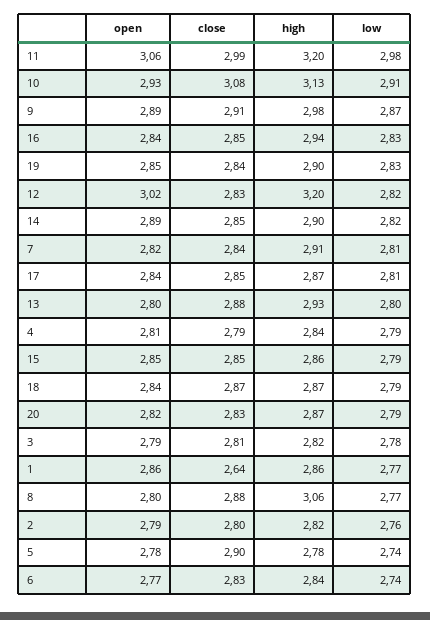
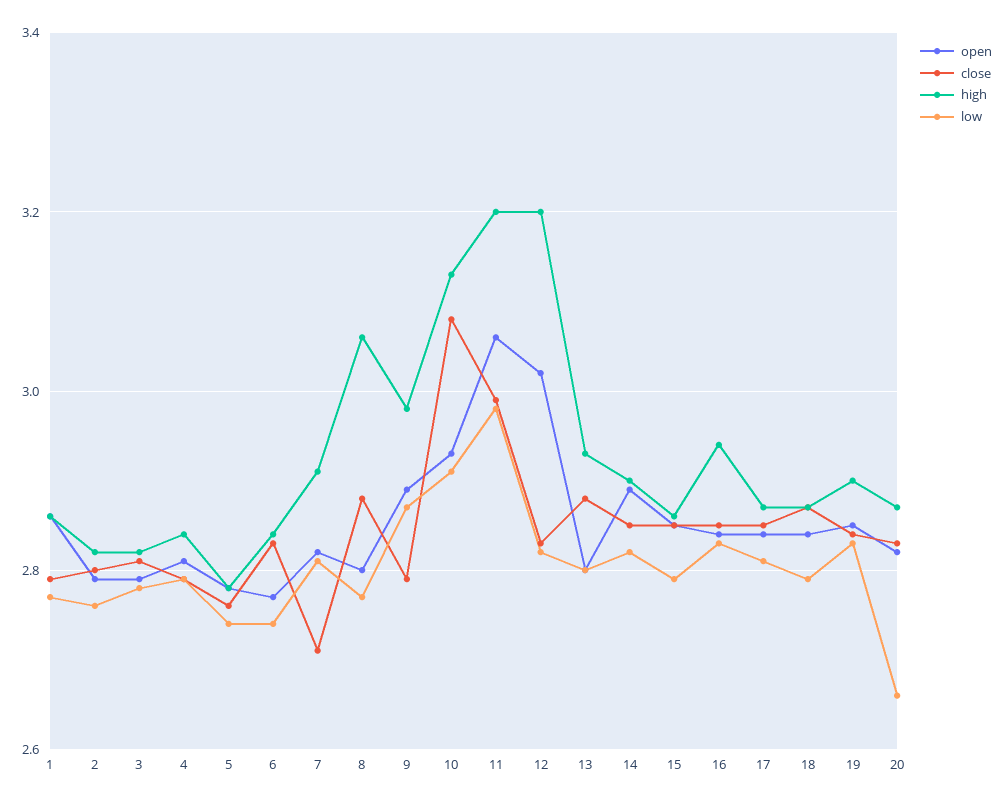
close, 9: 2.91 -> 2.8
close, 7: 2.84 -> 2.7
low, 20: 2.79 -> 2.65
close, 1: 2.64 -> 2.8
close, 5: 2.9 -> 2.75

